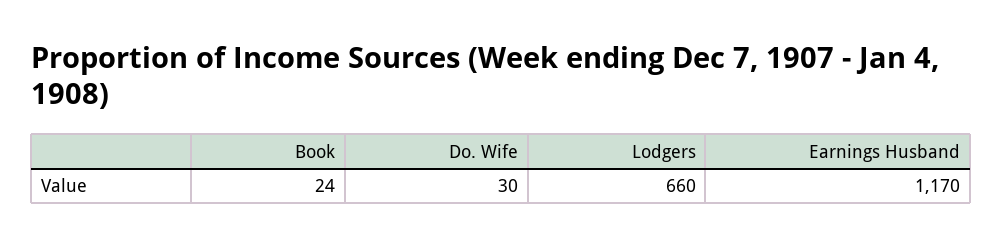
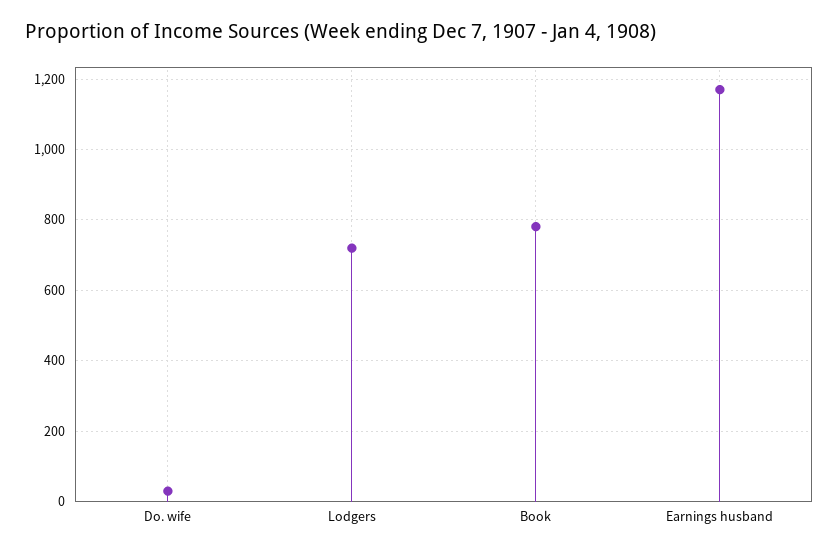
Book: 24 -> 780
Lodgers: 660 -> 720

